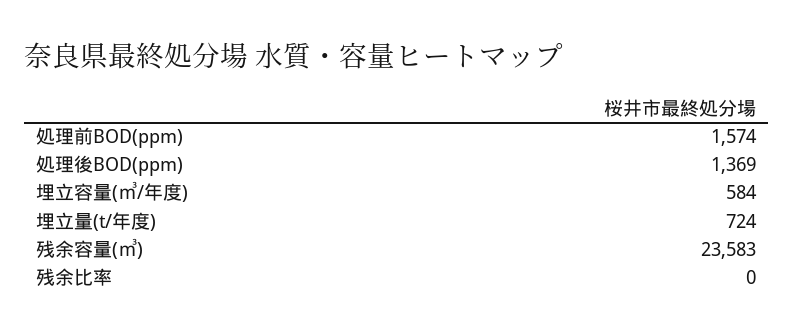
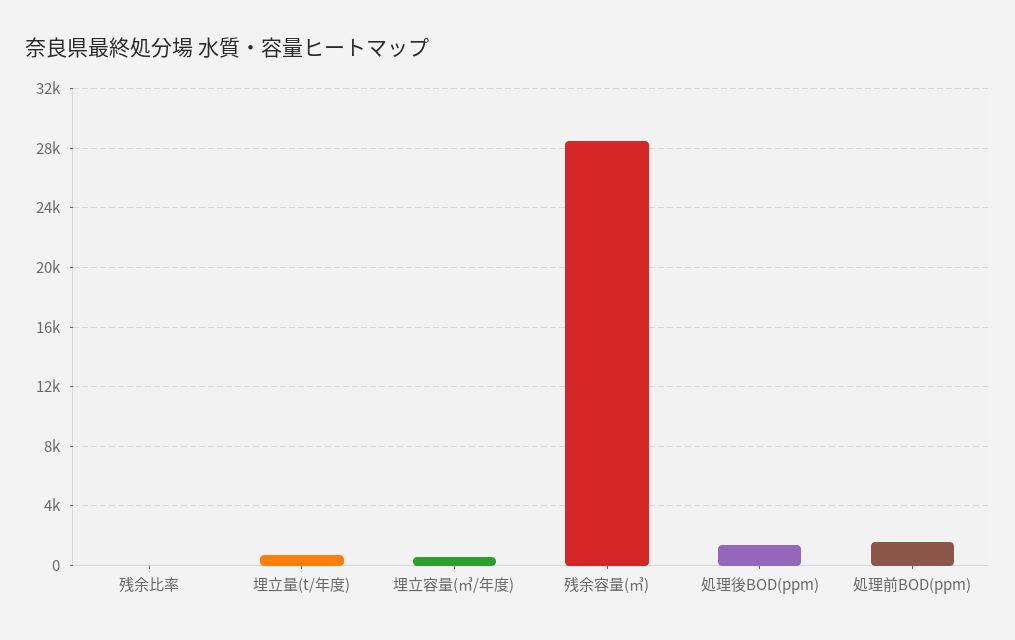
残余容量(㎥): 23583 -> 28500

